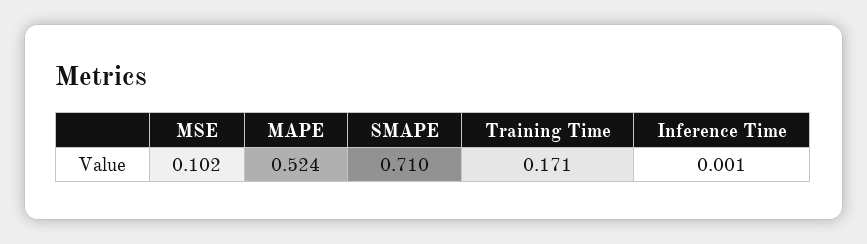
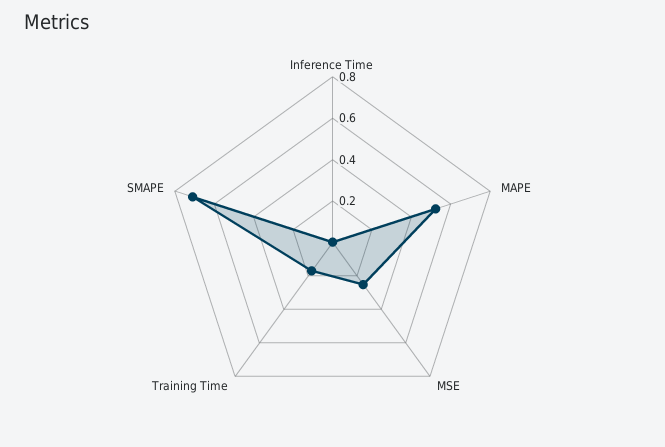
MSE: 0.102 -> 0.25

